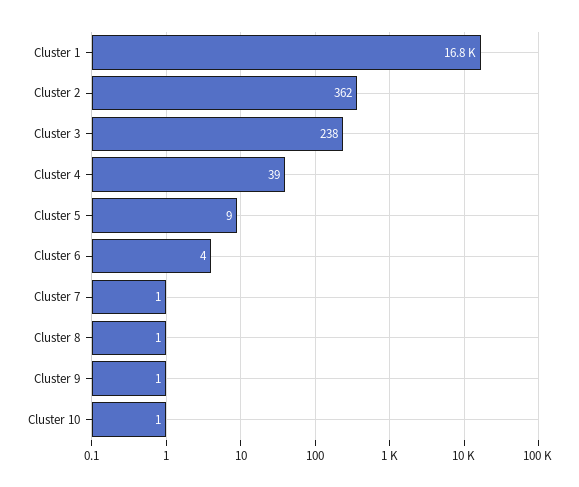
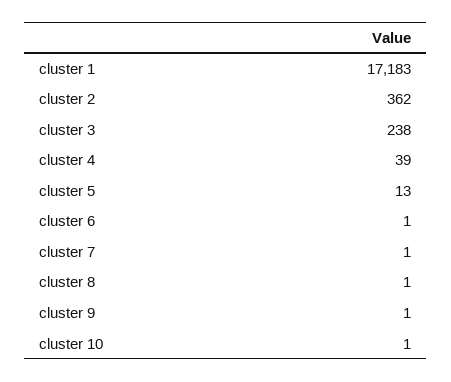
Cluster 1: 16800 -> 17183
Cluster 5: 9 -> 13
Cluster 6: 4 -> 1

